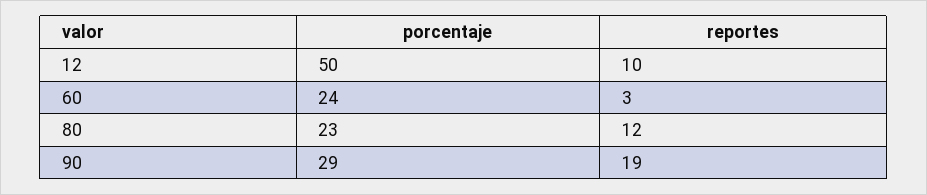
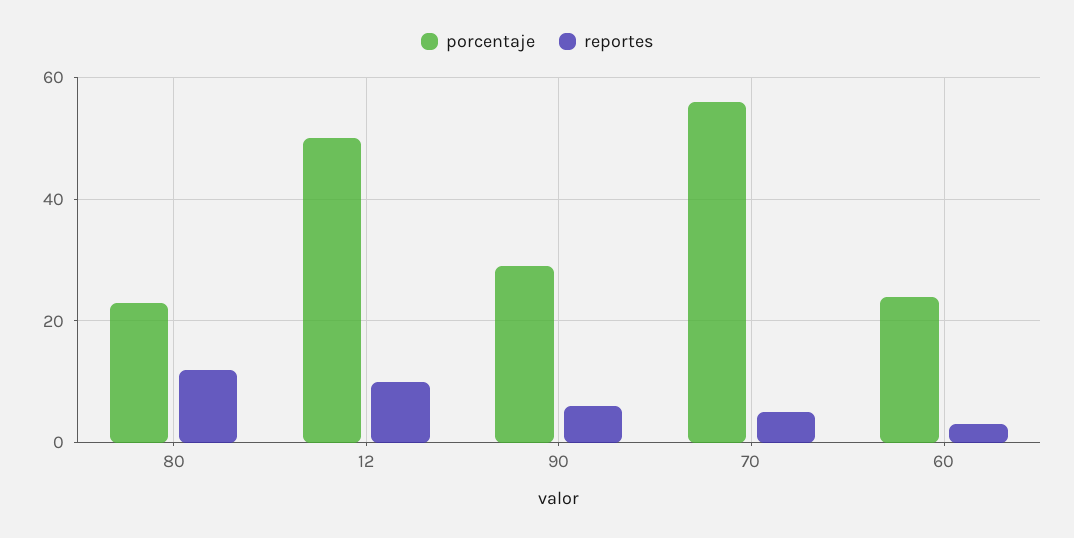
reportes, 90: 19 -> 5
porcentaje, 70: none -> 55
reportes, 70: none -> 5

